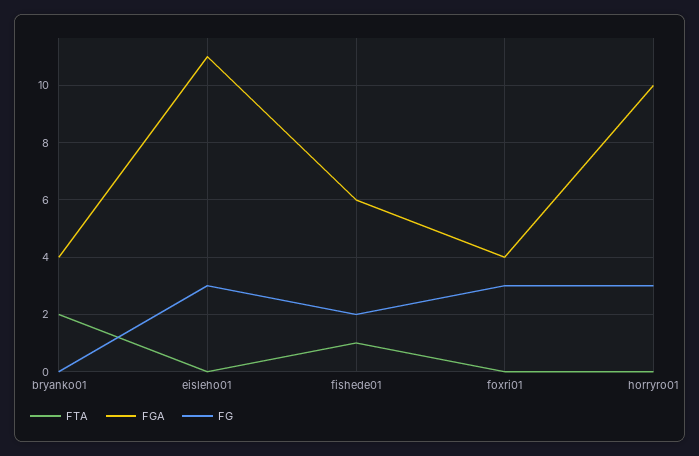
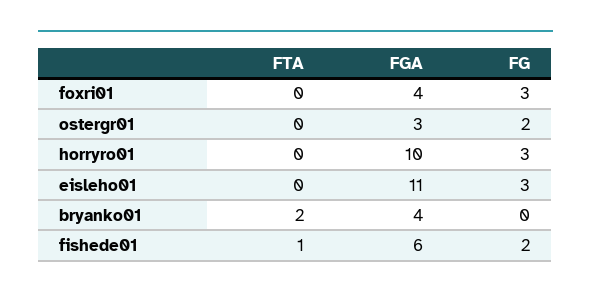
FTA, ostergr01: none -> 0
FGA, ostergr01: none -> 3
FG, ostergr01: none -> 2

